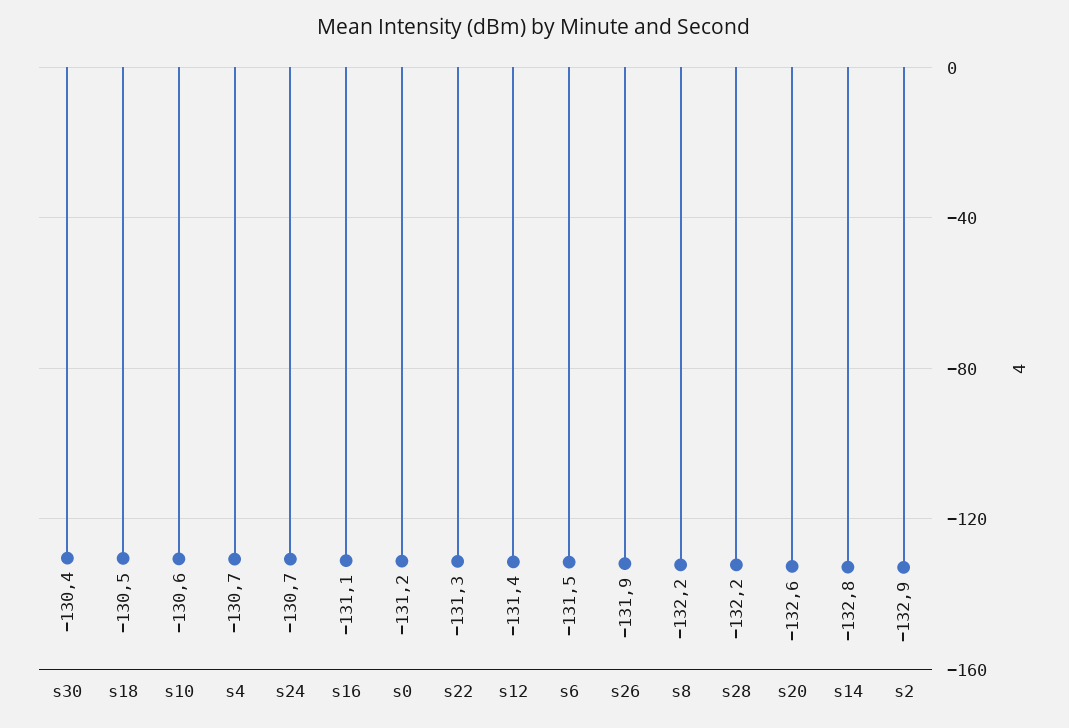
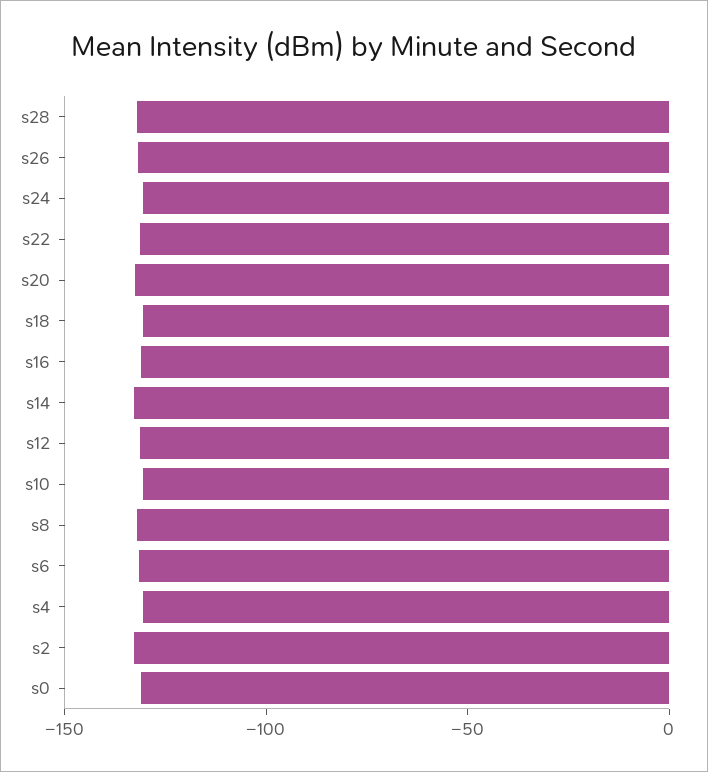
s30: -130.4 -> none

